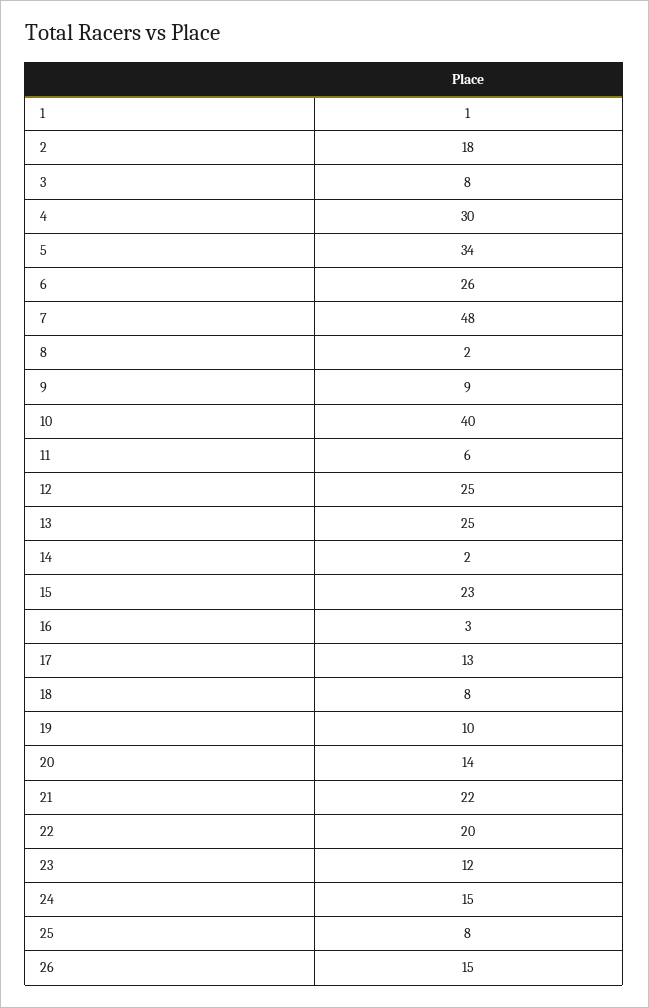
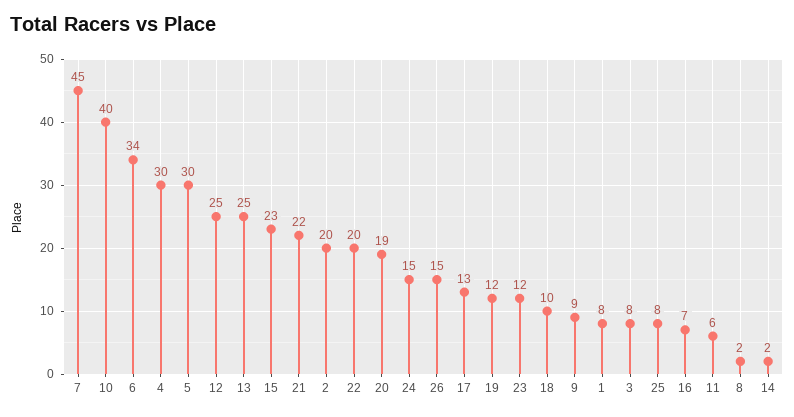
1: 1 -> 8
2: 18 -> 20
5: 34 -> 30
6: 26 -> 34
7: 48 -> 45
16: 3 -> 7
18: 8 -> 10
19: 10 -> 12
20: 14 -> 19

